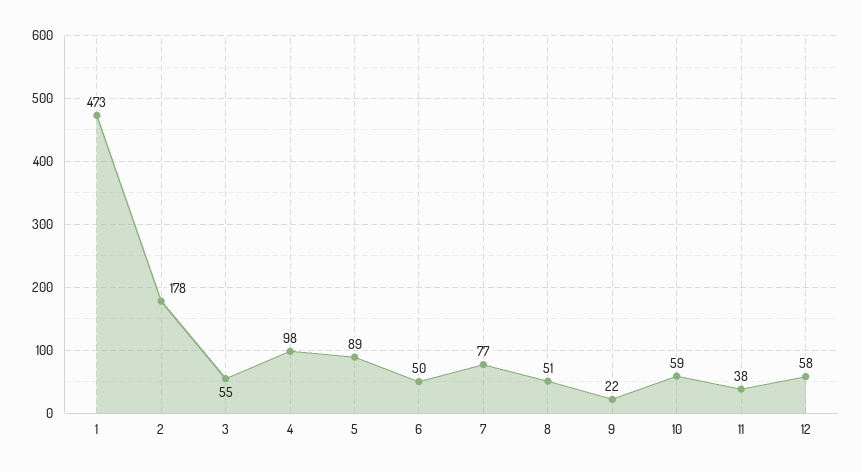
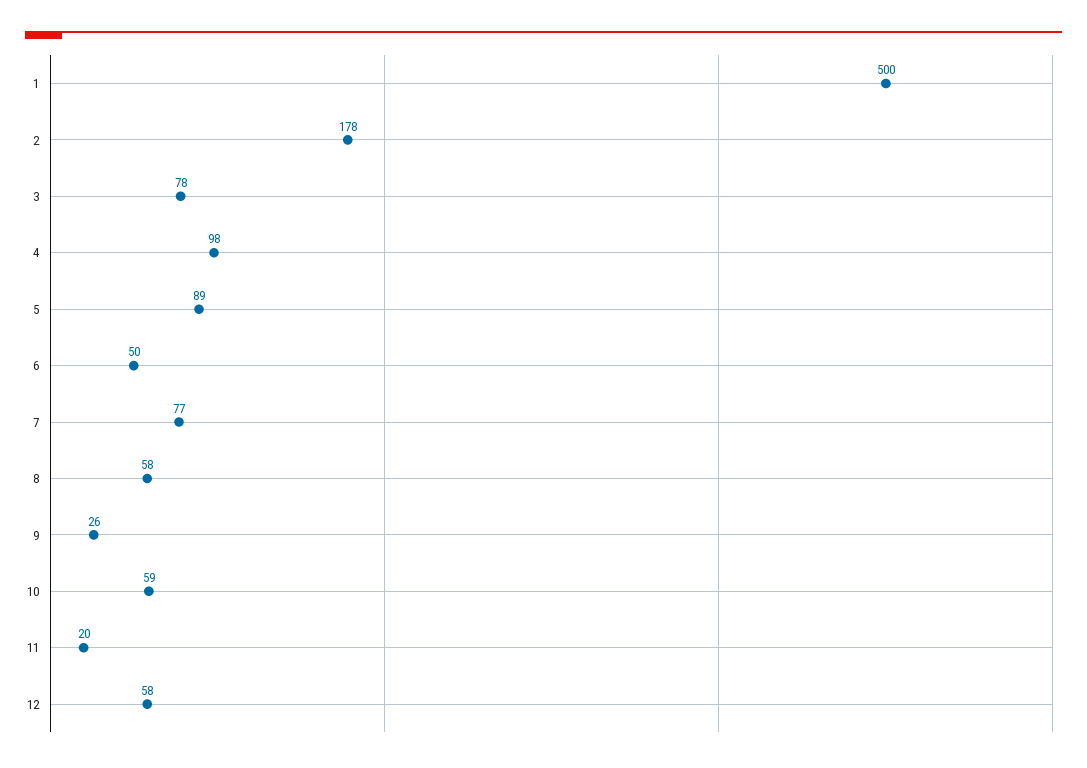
1: 473 -> 500
3: 55 -> 78
8: 51 -> 58
9: 22 -> 26
11: 38 -> 20

